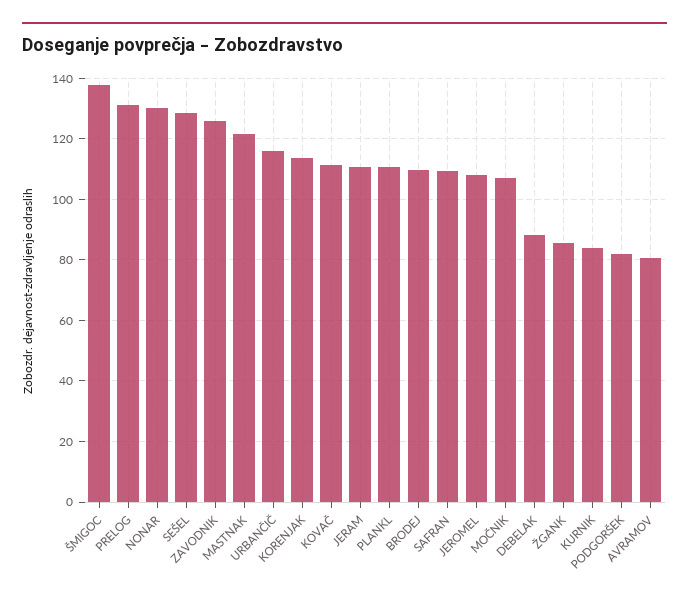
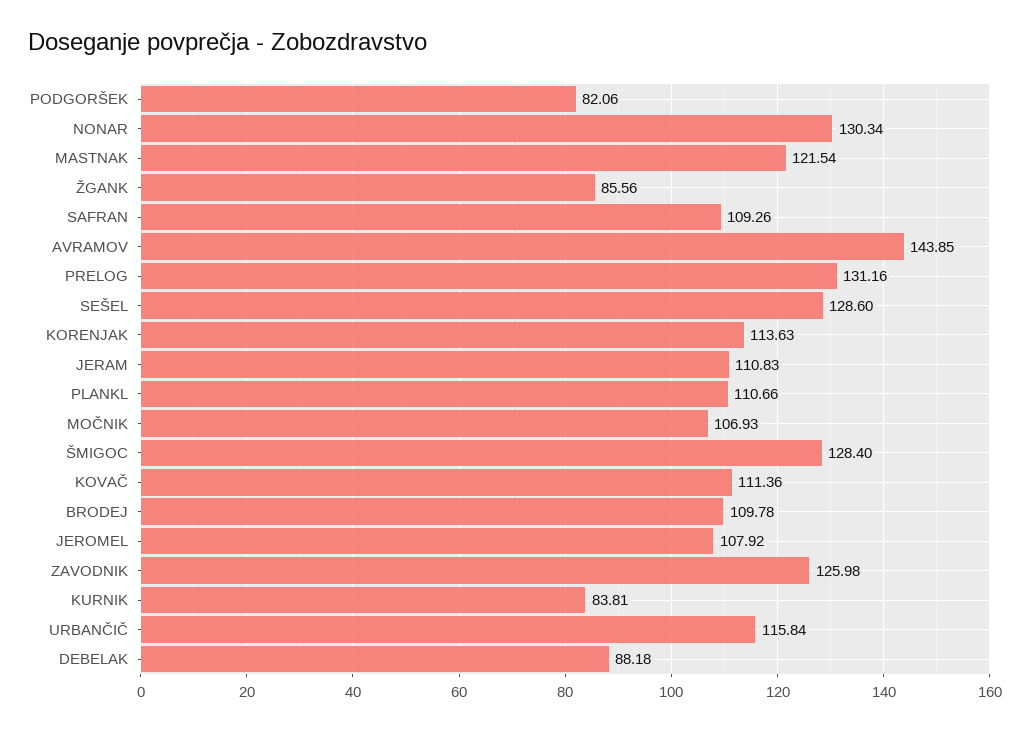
ŠMIGOC: 138 -> 128.4
AVRAMOV: 80 -> 143.85

